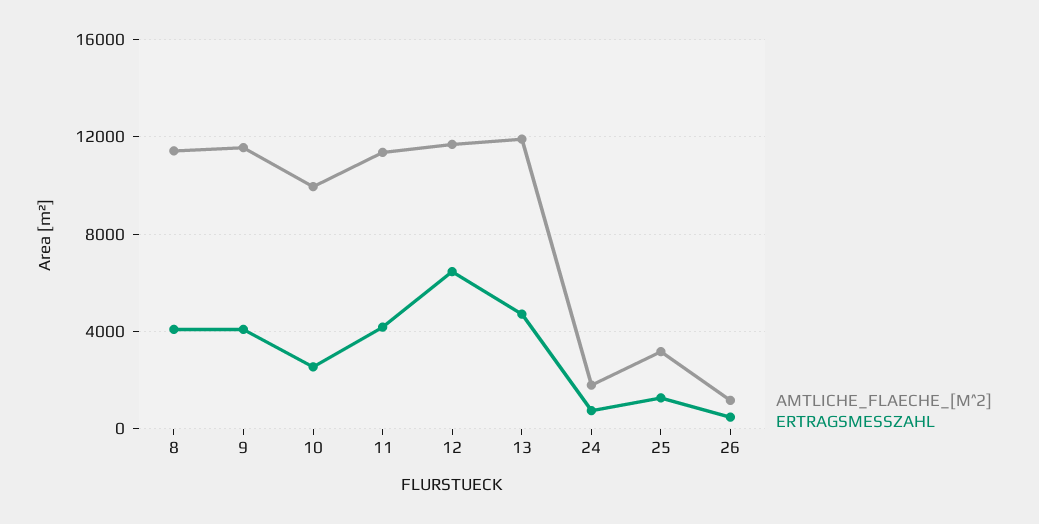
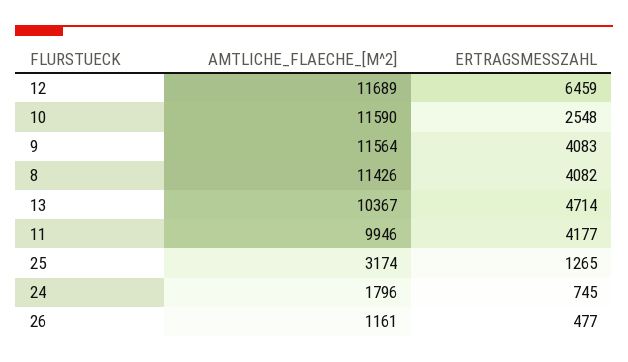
AMTLICHE_FLAECHE_[M^2], 10: 10000 -> 11590
AMTLICHE_FLAECHE_[M^2], 11: 11500 -> 9946
AMTLICHE_FLAECHE_[M^2], 13: 12000 -> 10367

